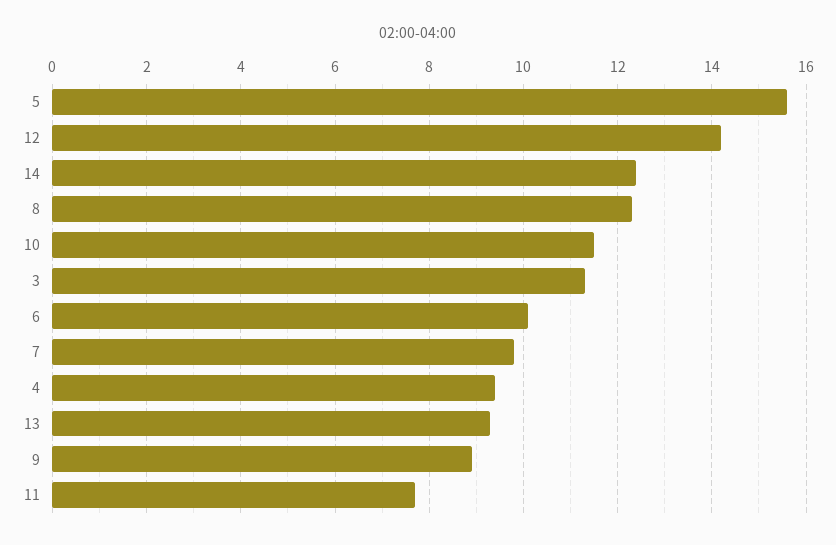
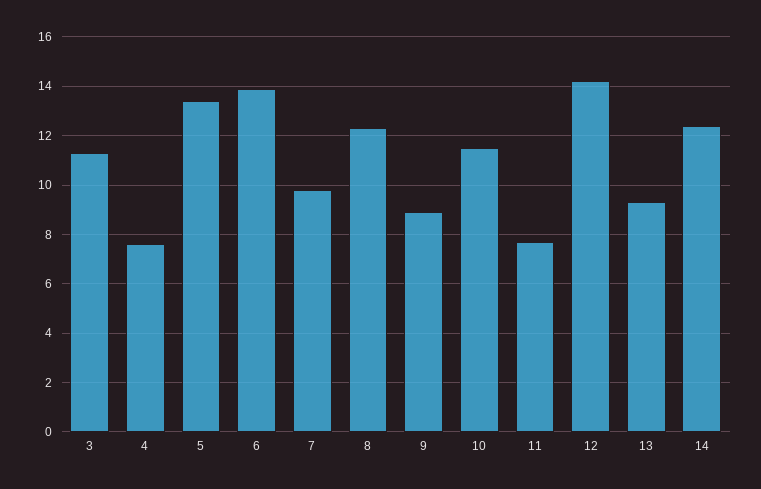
5: 15.5 -> 13.5
6: 10 -> 14
4: 9.5 -> 7.5

